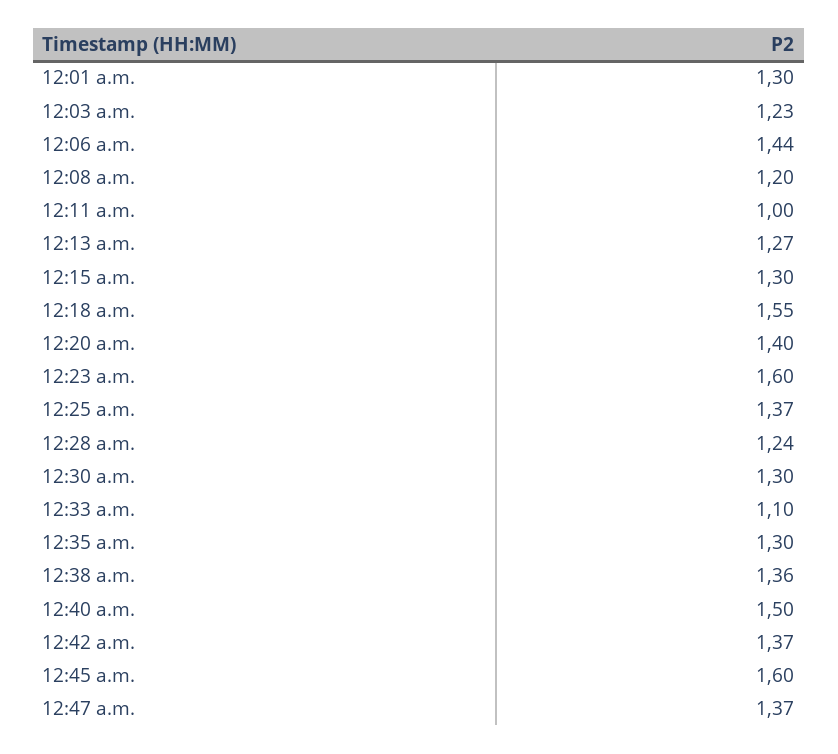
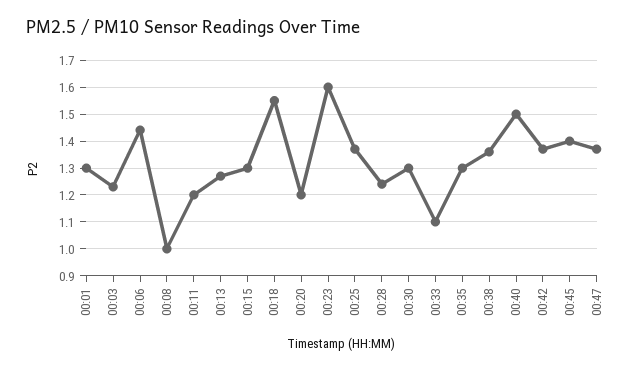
12:08 a.m.: 1.2 -> 1
12:11 a.m.: 1 -> 1.2
12:20 a.m.: 1.4 -> 1.2
12:45 a.m.: 1.6 -> 1.4

